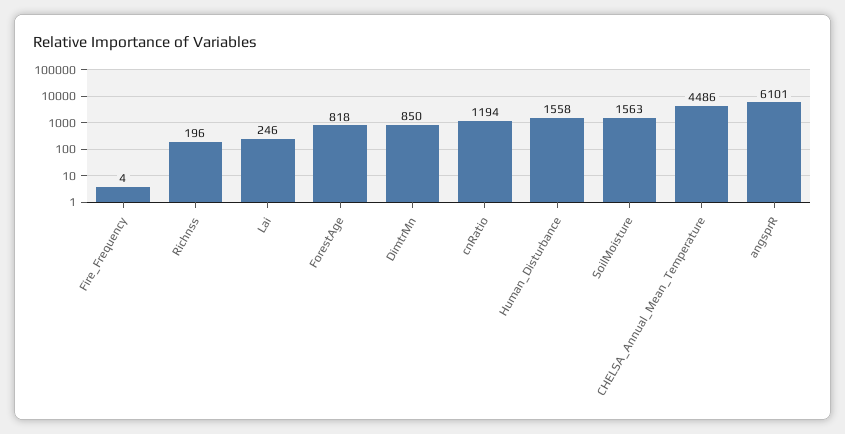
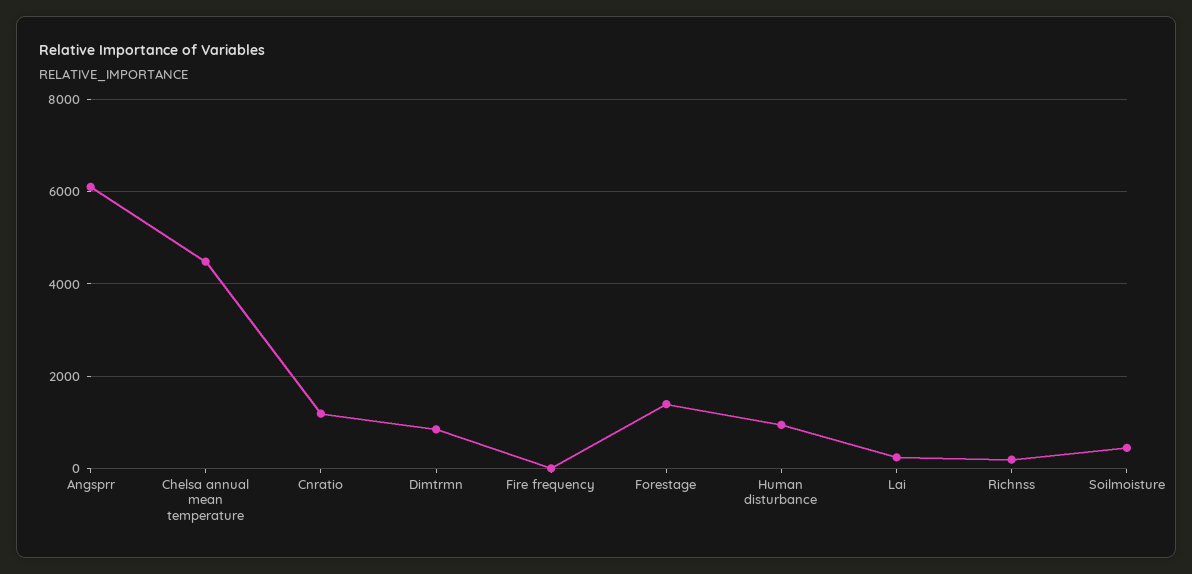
ForestAge: 818 -> 1400
Human_Disturbance: 1558 -> 1000
SoilMoisture: 1563 -> 400

